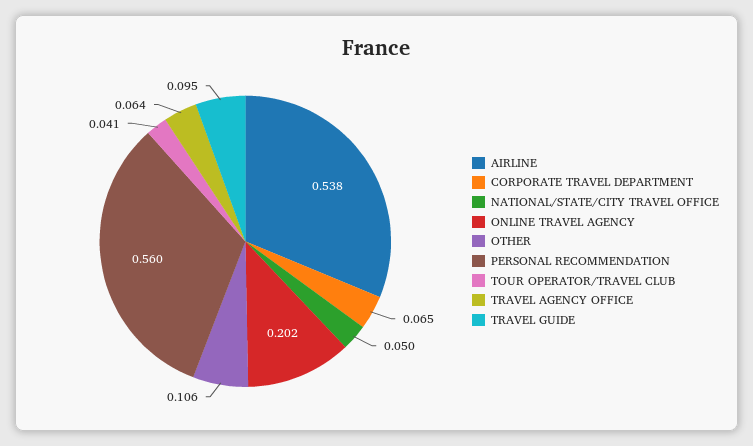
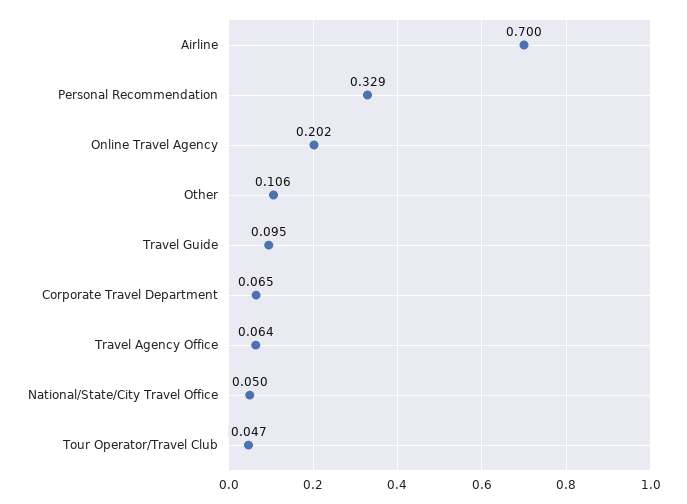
AIRLINE: 0.538 -> 0.7
PERSONAL RECOMMENDATION: 0.56 -> 0.329
TOUR OPERATOR/TRAVEL CLUB: 0.041 -> 0.047

